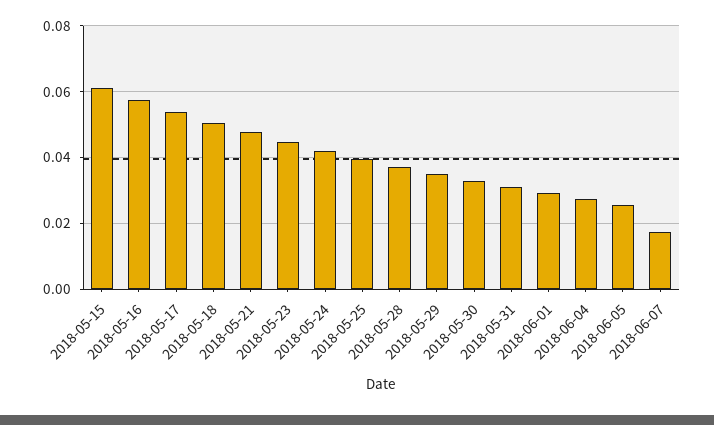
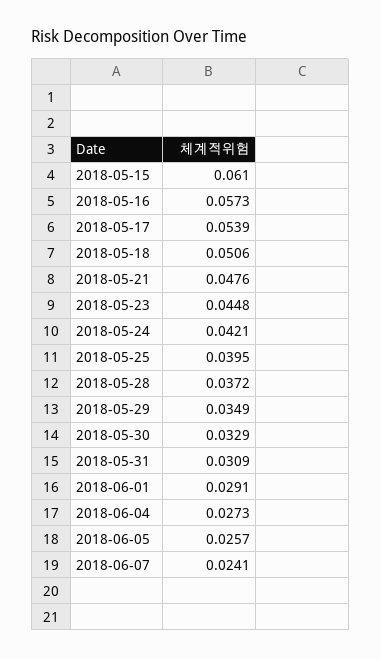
2018-06-07: 0.018 -> 0.0241

